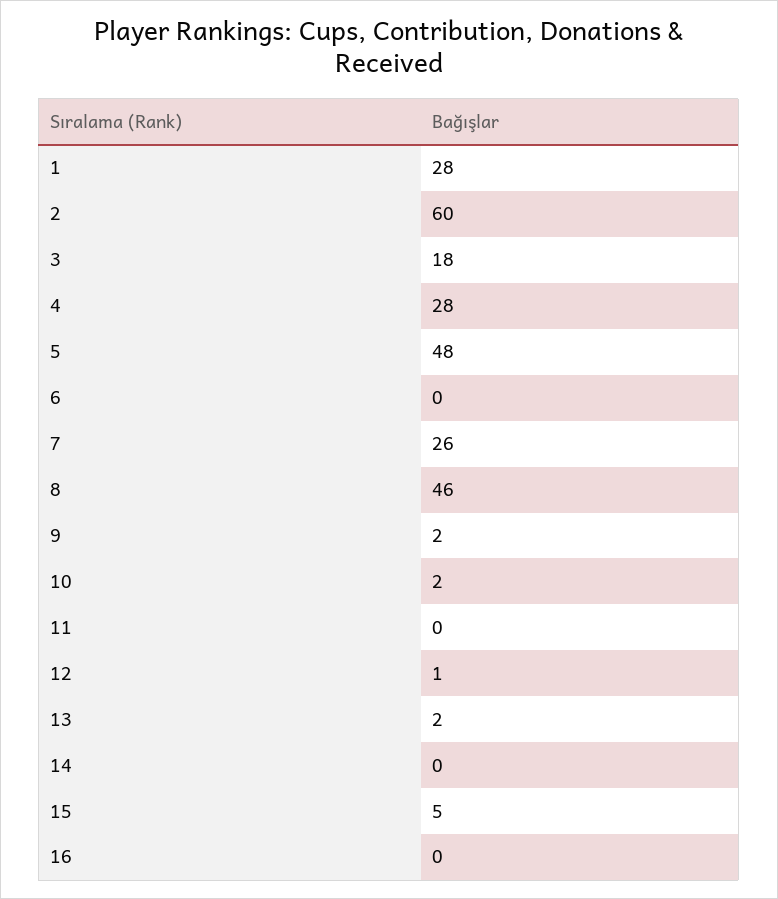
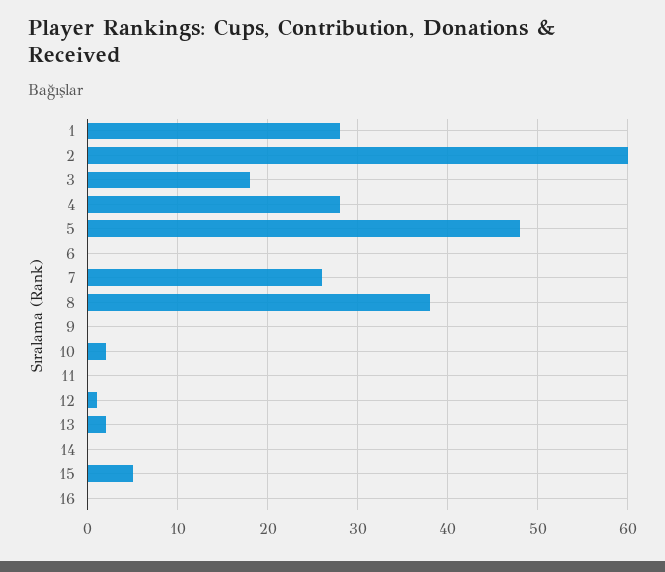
8: 46 -> 38
9: 2 -> 0

